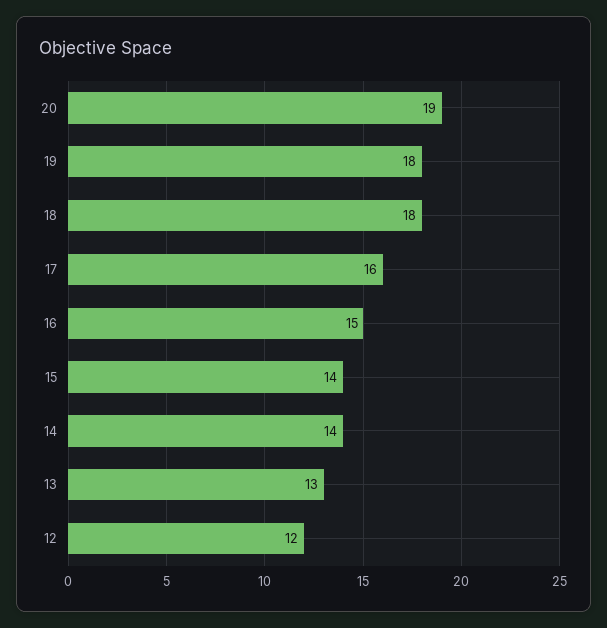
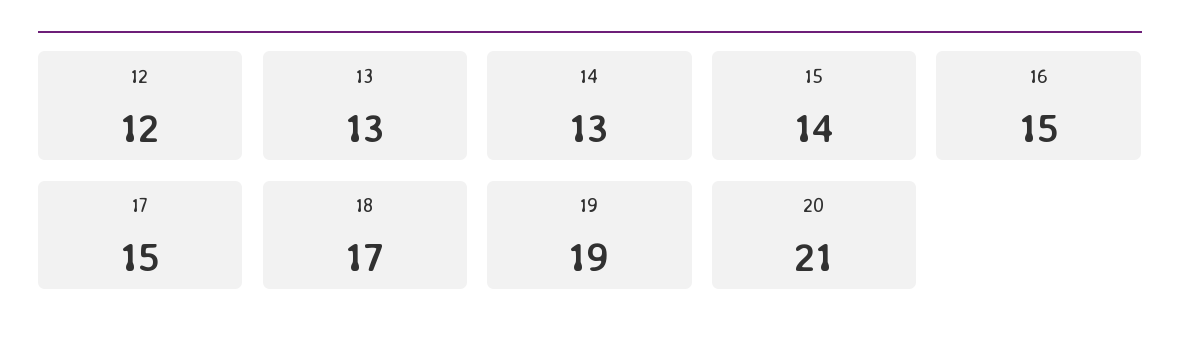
20: 19 -> 21
19: 18 -> 19
18: 18 -> 17
17: 16 -> 15
14: 14 -> 13

